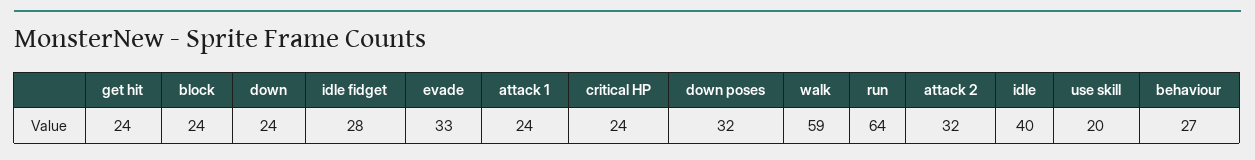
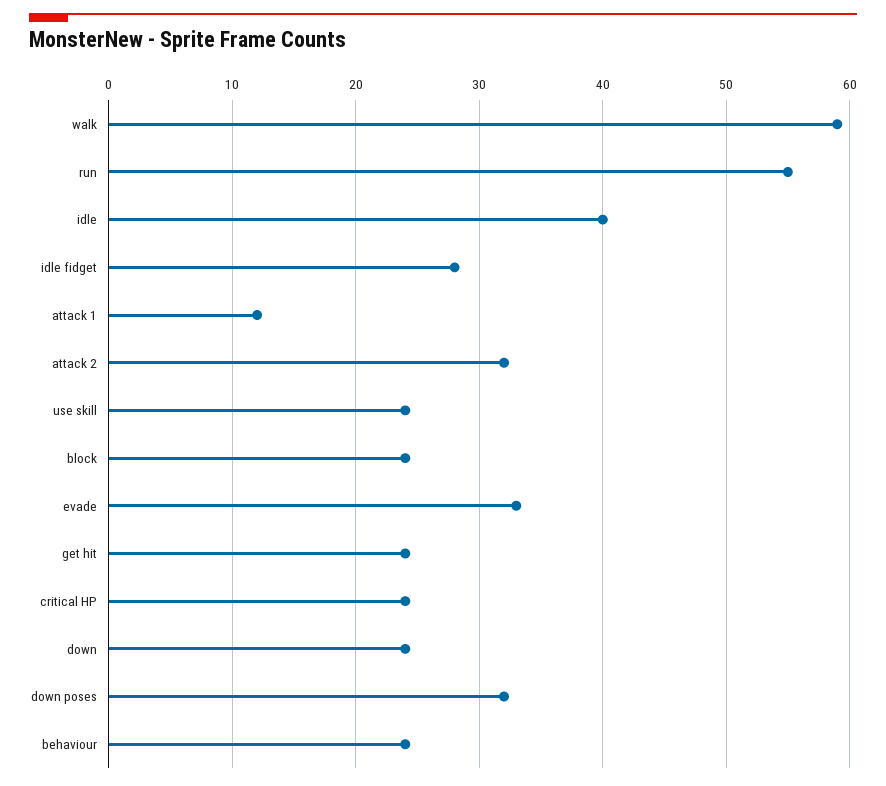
attack 1: 24 -> 12
run: 64 -> 55
use skill: 20 -> 24
behaviour: 27 -> 24

